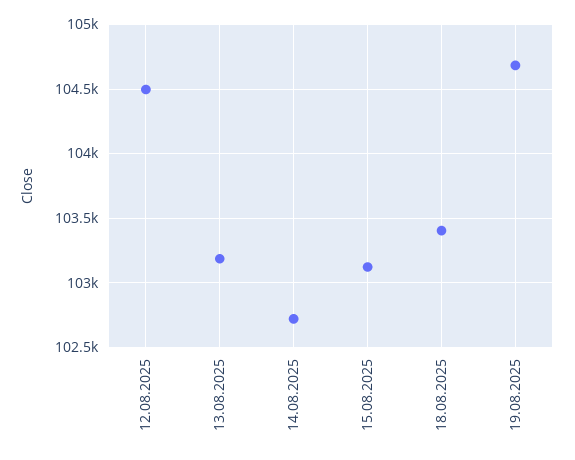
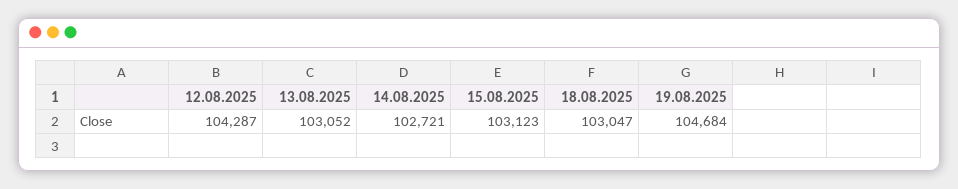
12.08.2025: 104500 -> 104287
13.08.2025: 103200 -> 103052
18.08.2025: 103400 -> 103047

